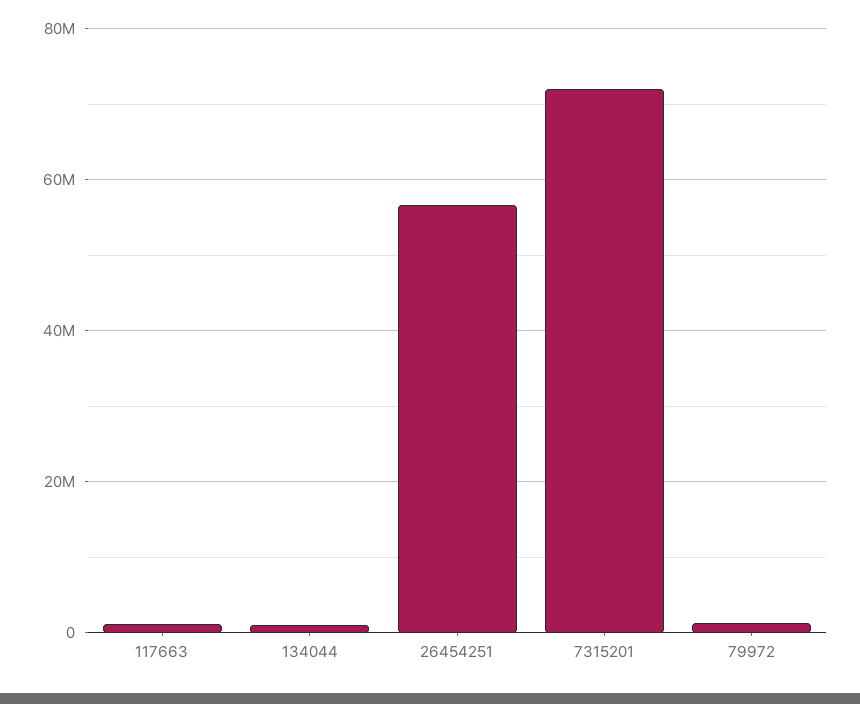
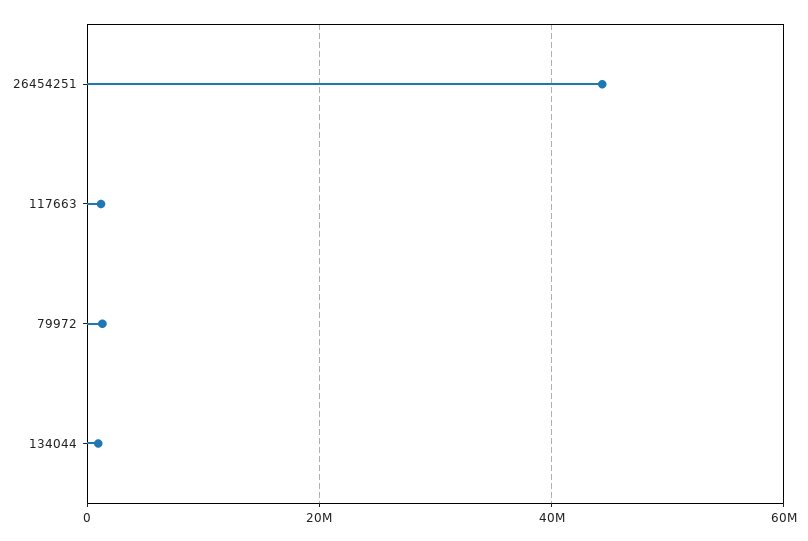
26454251: 56000000 -> 44000000
7315201: 72000000 -> none

